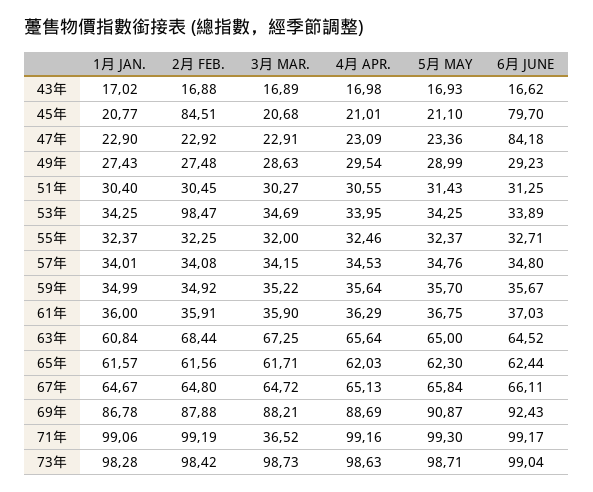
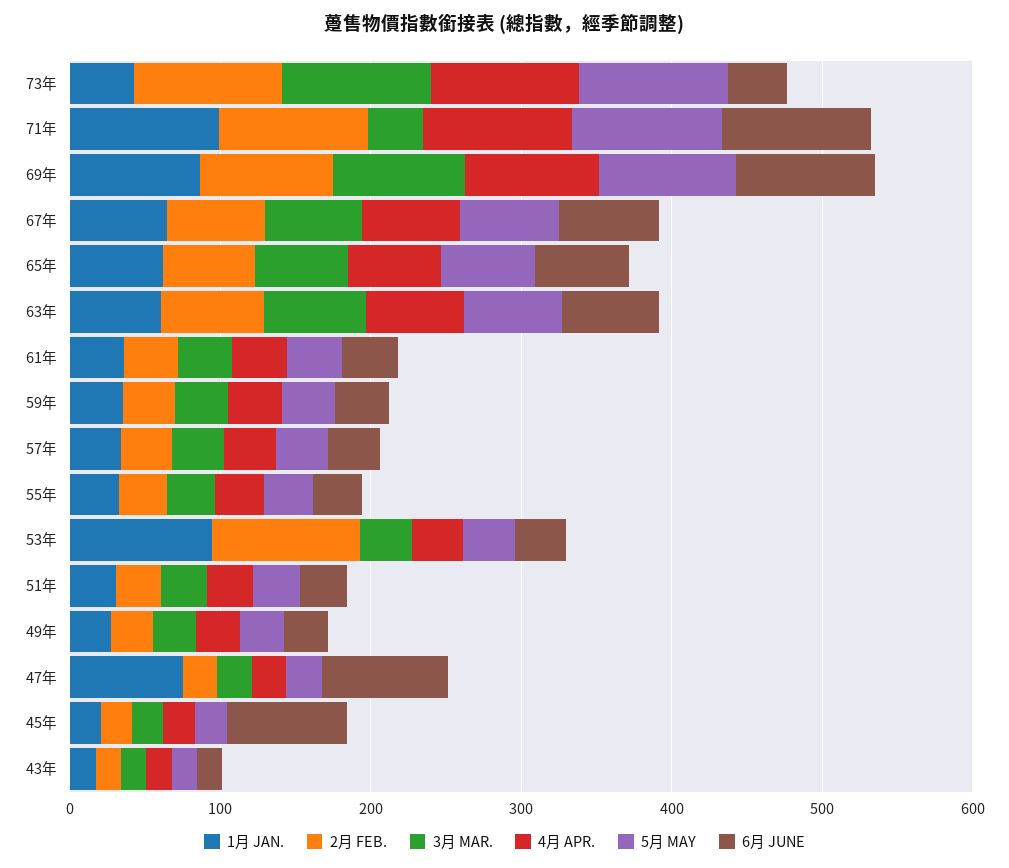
2月 FEB., 45年: 84.51 -> 20
1月 JAN., 47年: 22.9 -> 80
1月 JAN., 53年: 34.25 -> 100
1月 JAN., 73年: 98.28 -> 40
6月 JUNE, 73年: 99.04 -> 40

